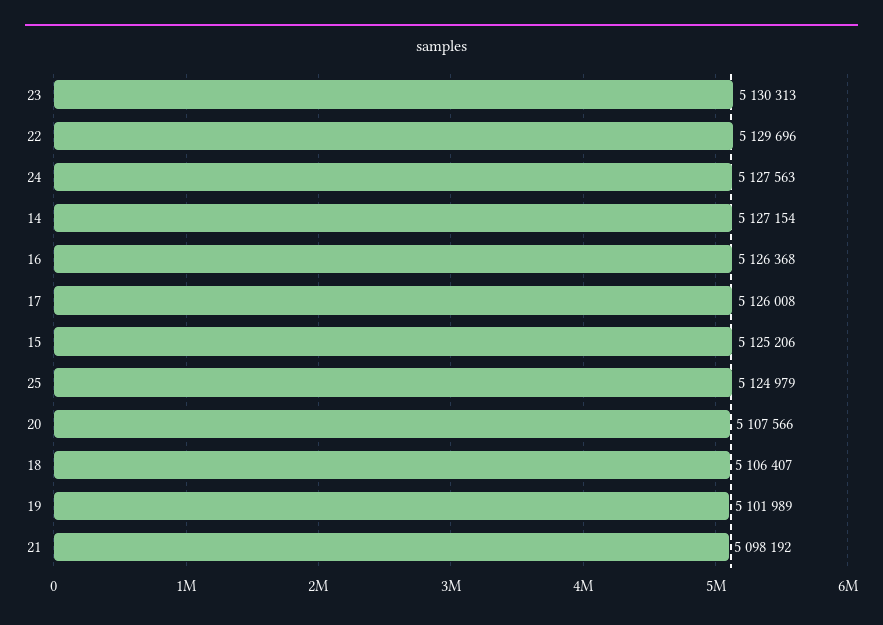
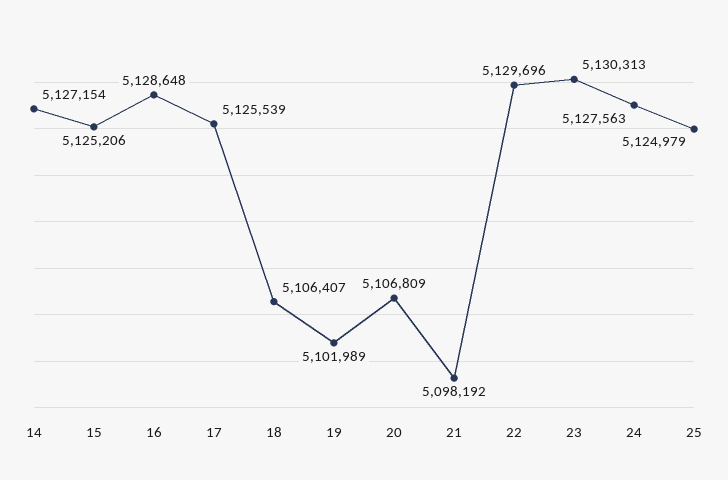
16: 5126368 -> 5128648
17: 5126008 -> 5125539
20: 5107566 -> 5106809

